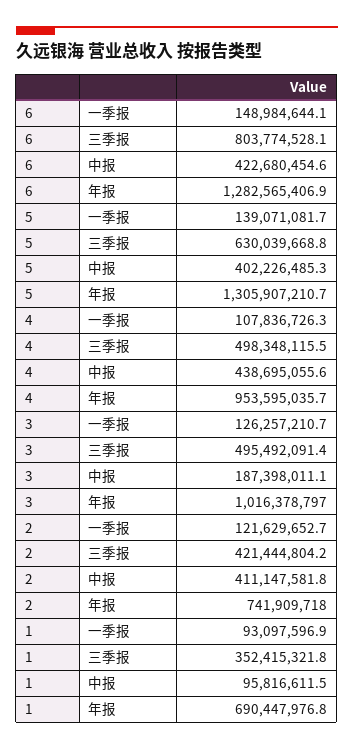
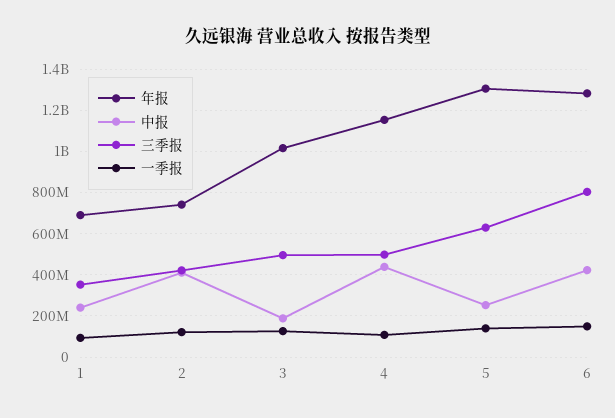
中报, 5: 402226485.3 -> 250000000
年报, 4: 953595035.7 -> 1150000000
中报, 1: 95816611.5 -> 250000000

